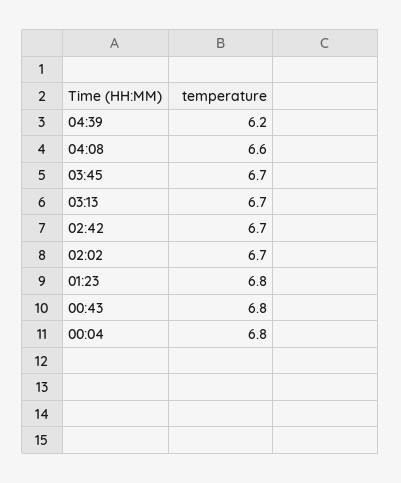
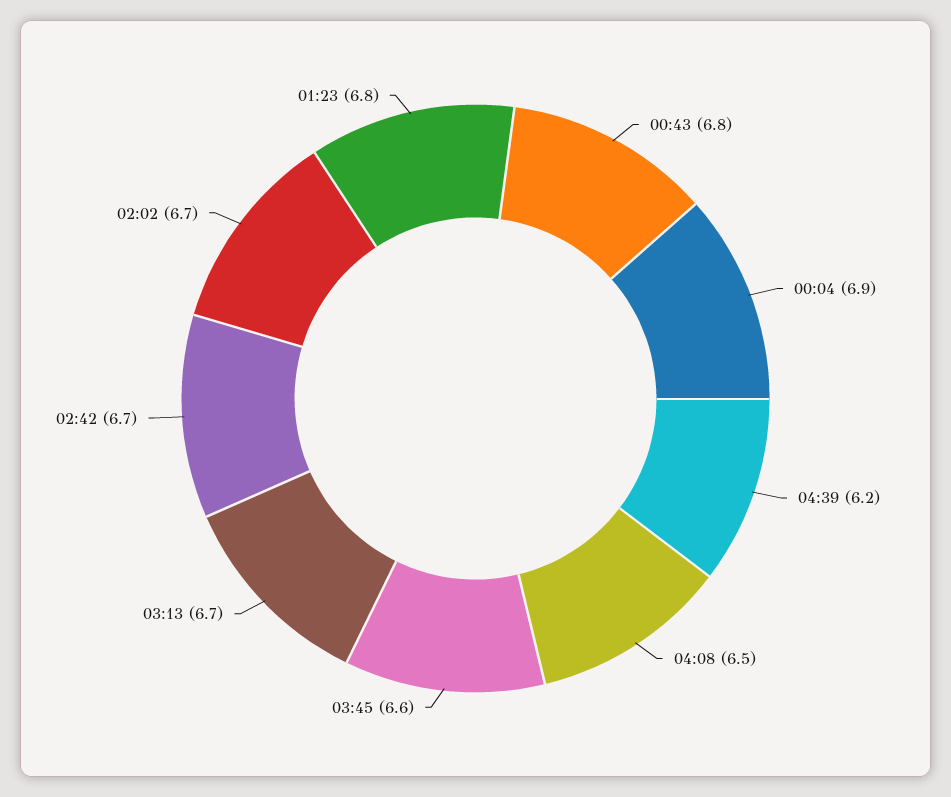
04:08: 6.6 -> 6.5
03:45: 6.7 -> 6.6
00:04: 6.8 -> 6.9

